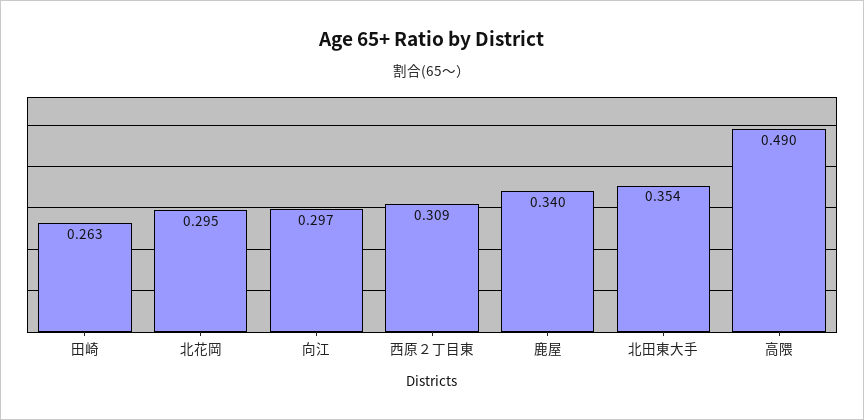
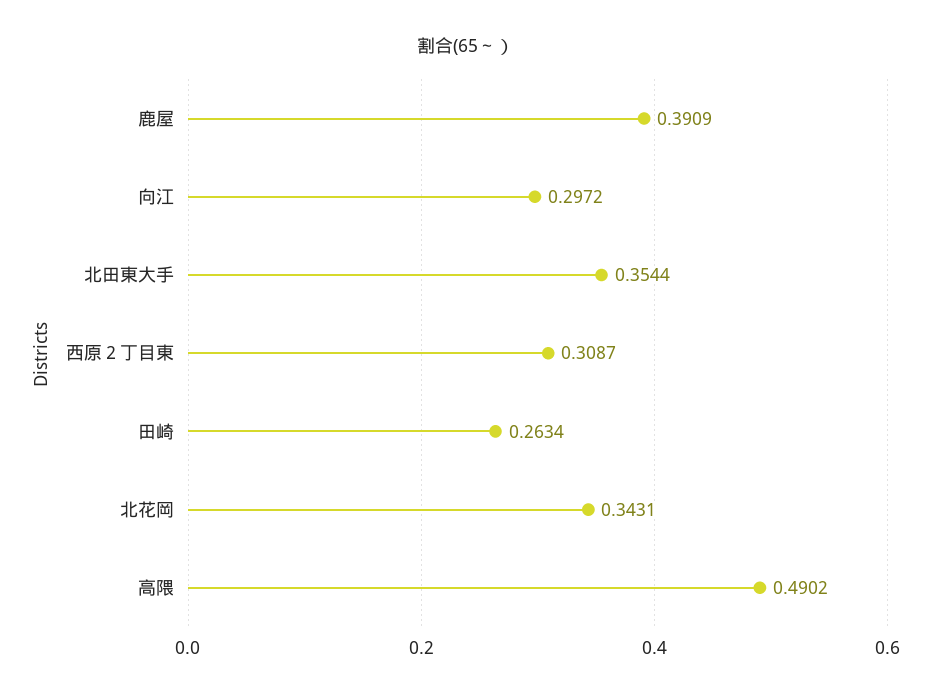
北花岡: 0.295 -> 0.3431
鹿屋: 0.34 -> 0.3909

